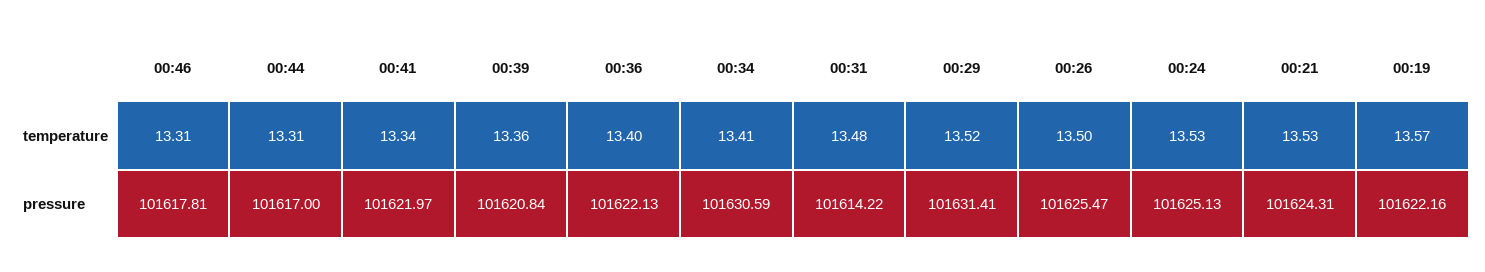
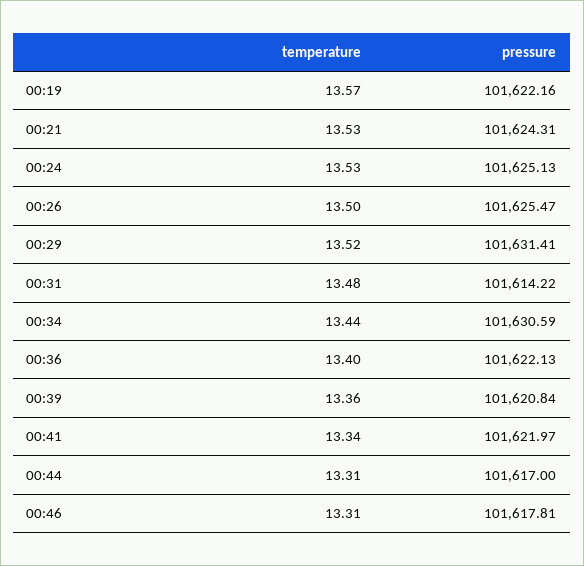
00:34, temperature: 13.41 -> 13.44

